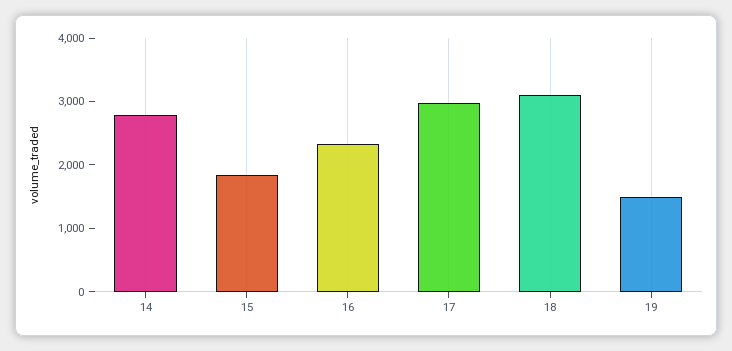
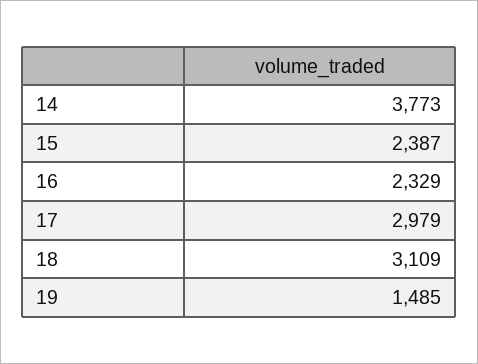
14: 2800 -> 3773
15: 1800 -> 2387

